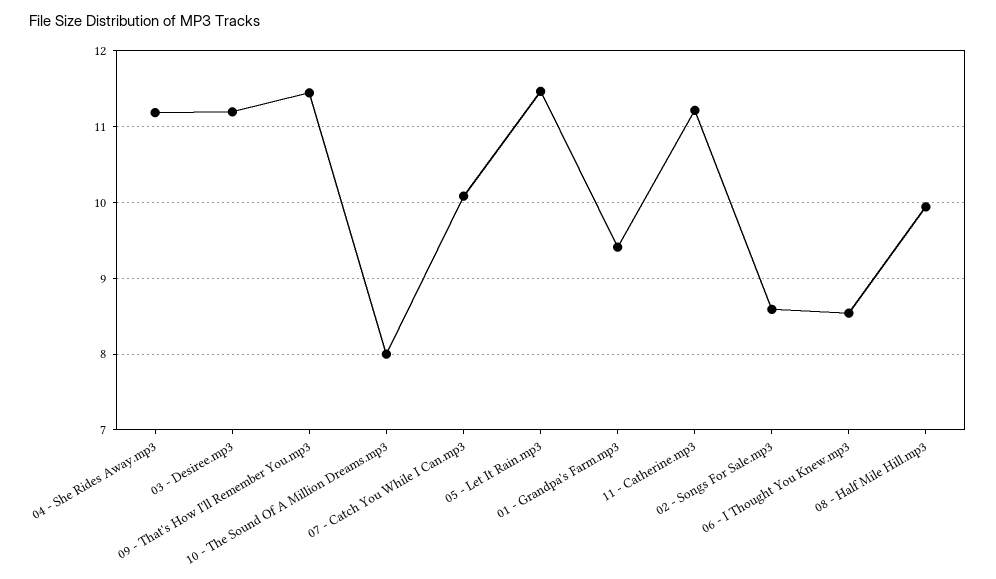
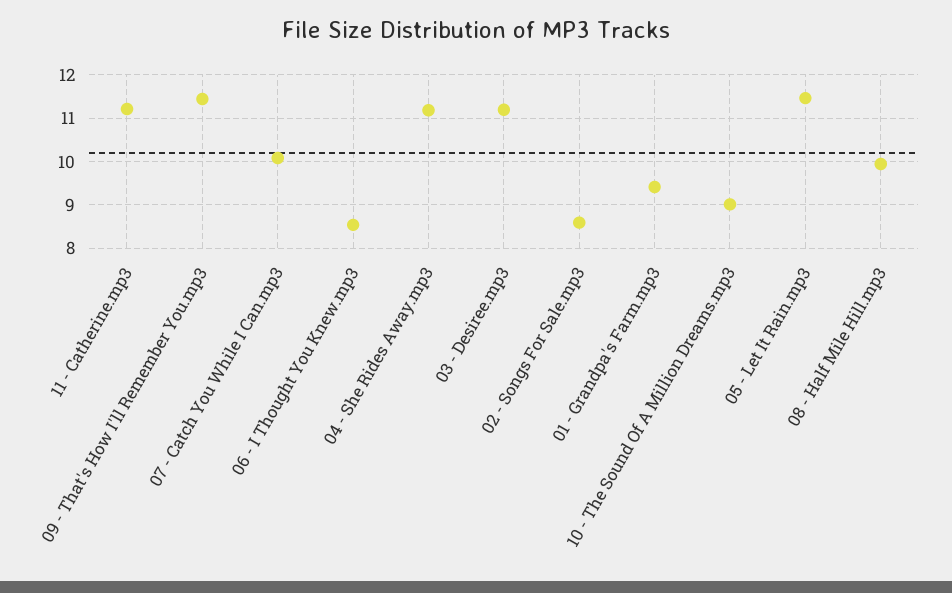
10 - The Sound Of A Million Dreams.mp3: 8 -> 9

